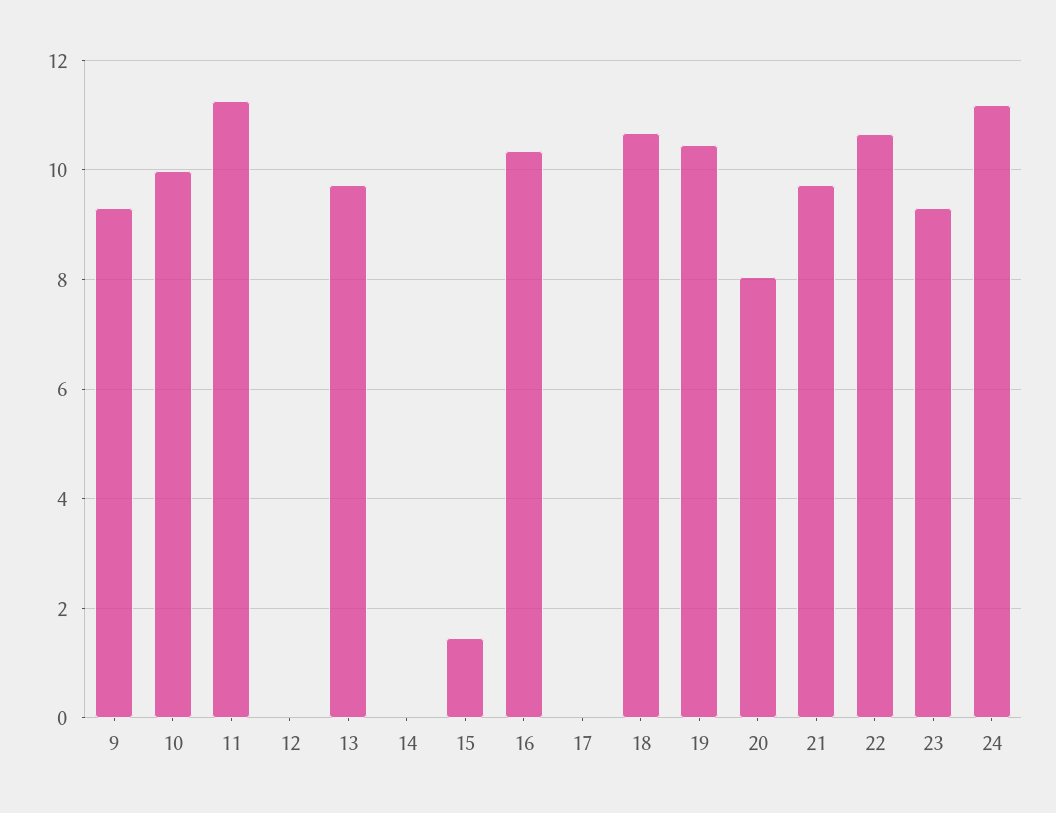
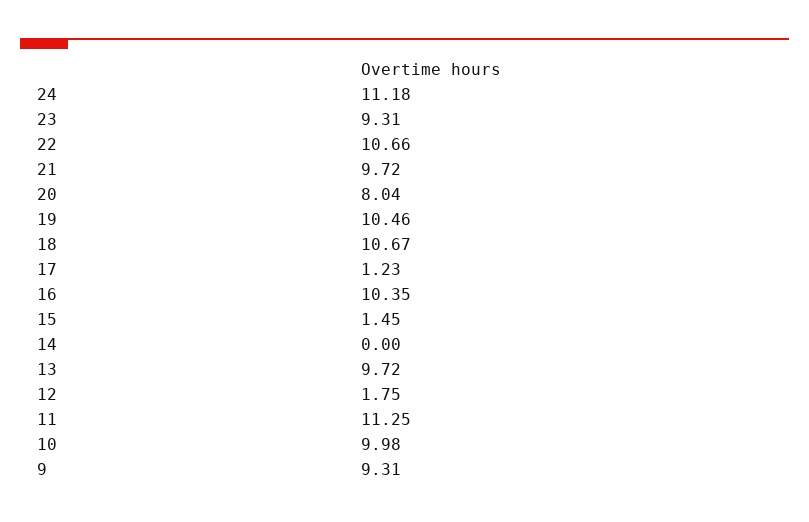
12: 0 -> 1.75
17: 0 -> 1.23

